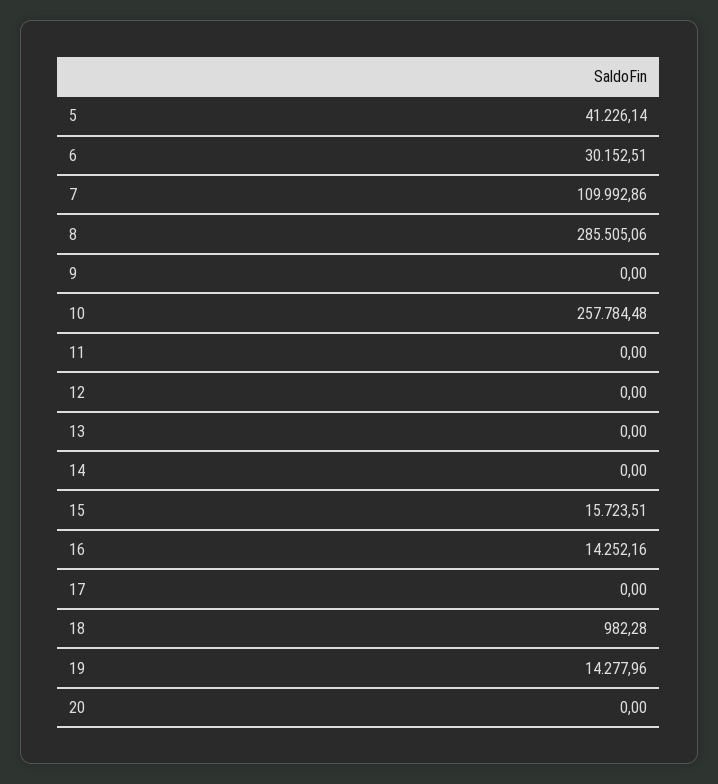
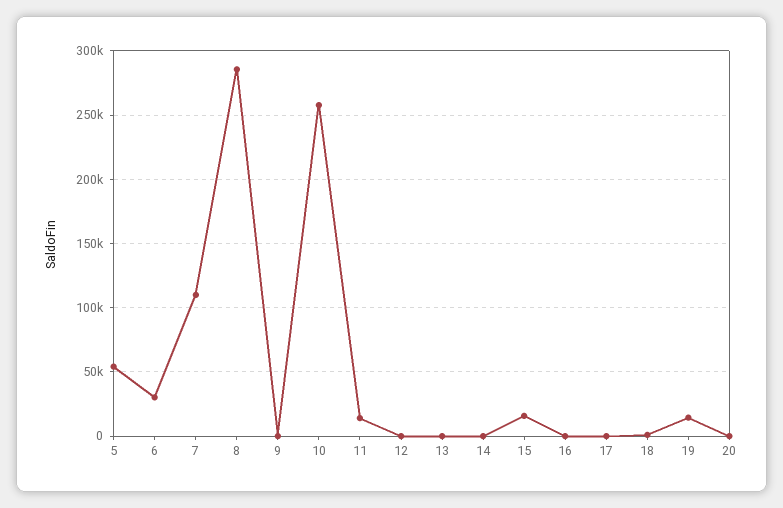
5: 41226.14 -> 55000
11: 0 -> 15000
16: 14252.16 -> 0

